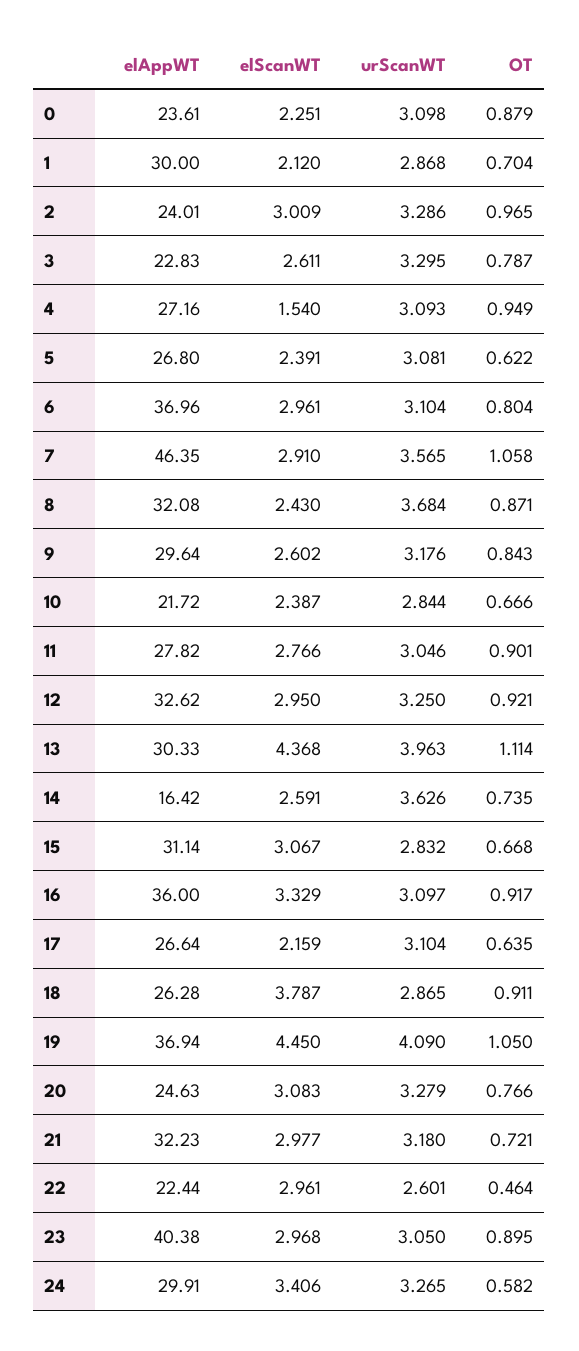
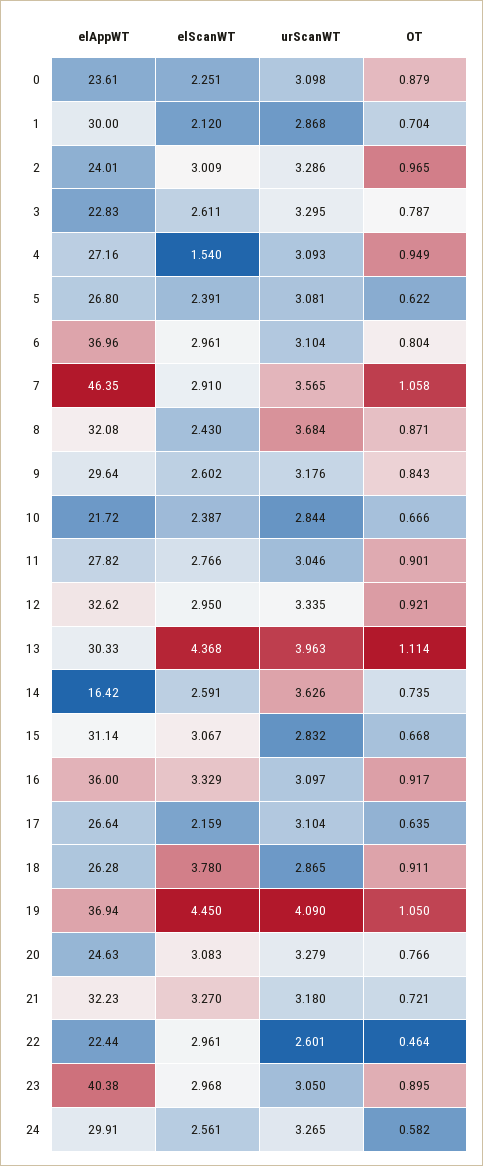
urScanWT, 12: 3.25 -> 3.335
elScanWT, 18: 3.787 -> 3.78
elScanWT, 21: 2.977 -> 3.27
elScanWT, 24: 3.406 -> 2.561

